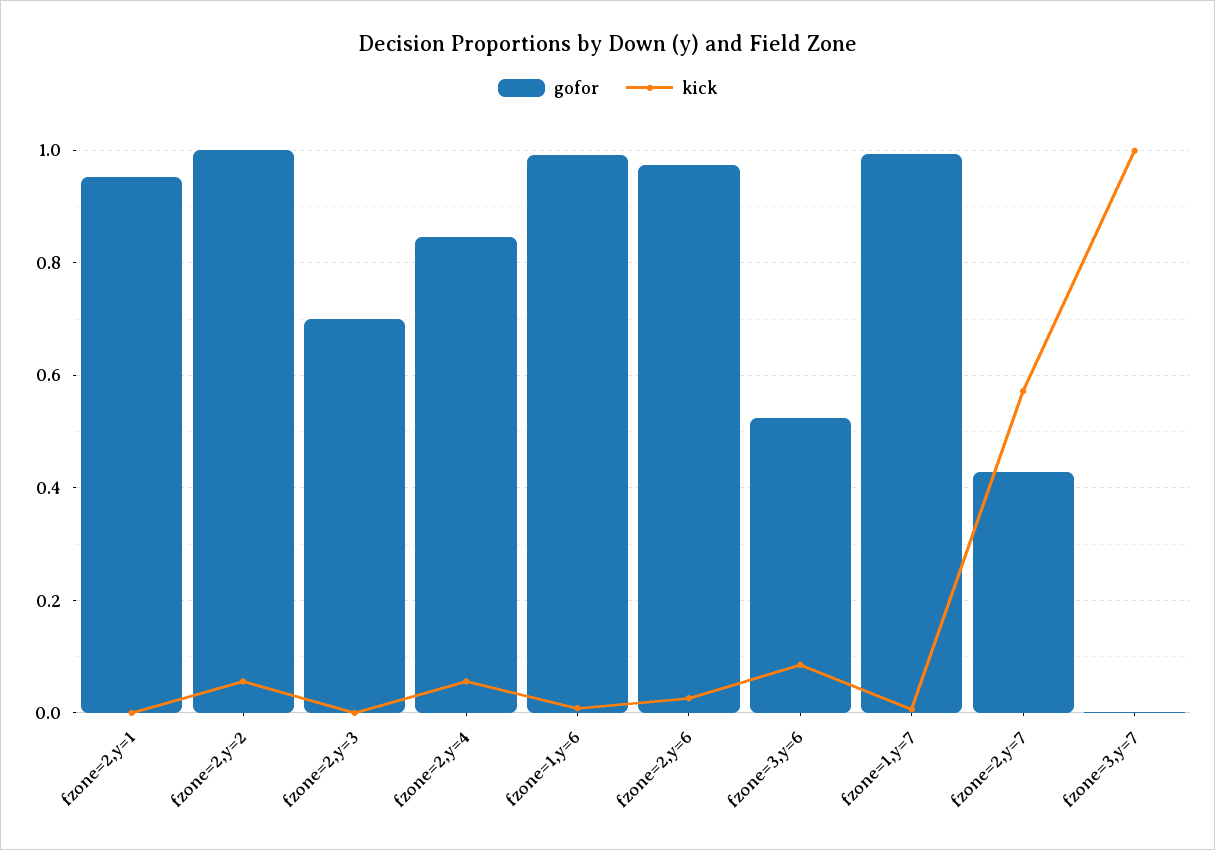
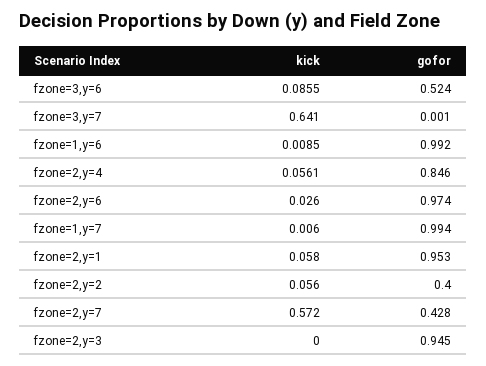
kick, fzone=2,y=1: 0 -> 0.058
gofor, fzone=2,y=2: 1 -> 0.4
gofor, fzone=2,y=3: 0.7 -> 0.945
kick, fzone=3,y=7: 1 -> 0.641

